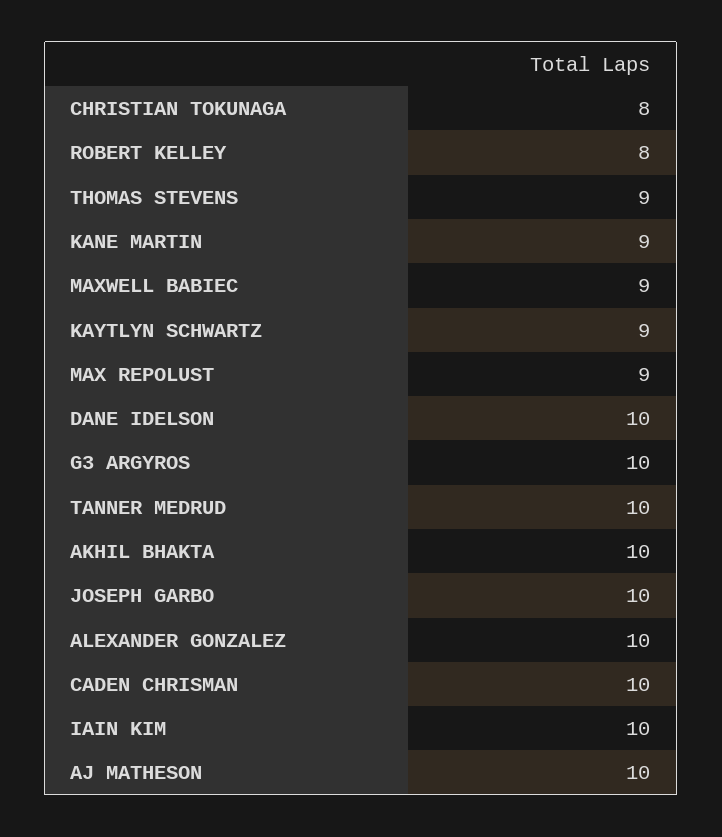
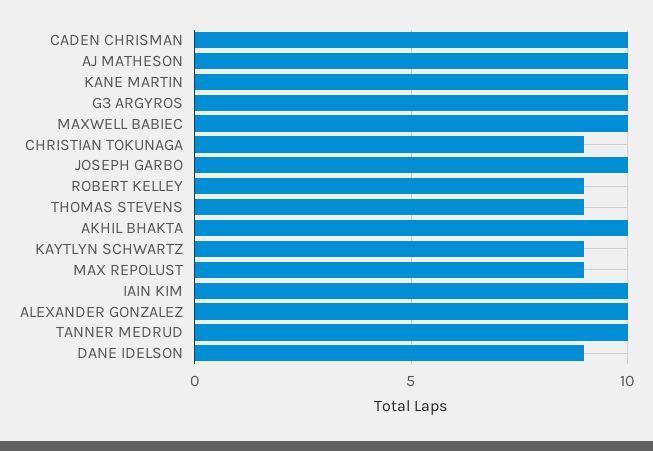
CHRISTIAN TOKUNAGA: 8 -> 9
ROBERT KELLEY: 8 -> 9
KANE MARTIN: 9 -> 10
MAXWELL BABIEC: 9 -> 10
DANE IDELSON: 10 -> 9

